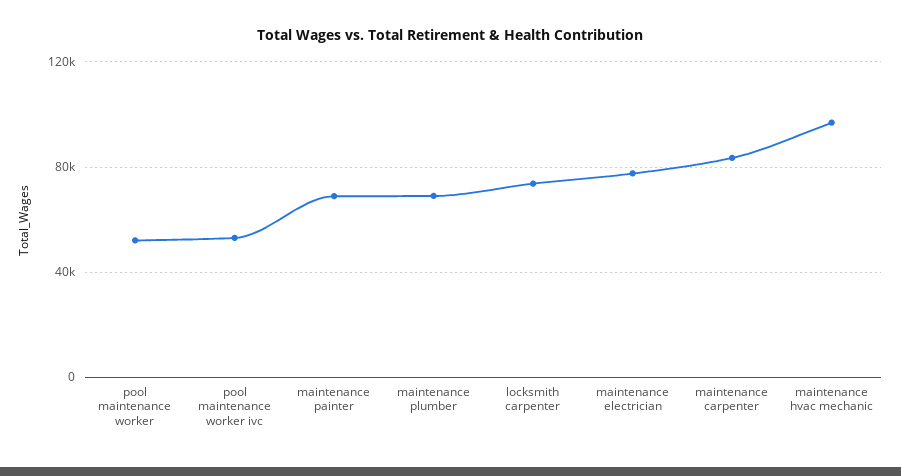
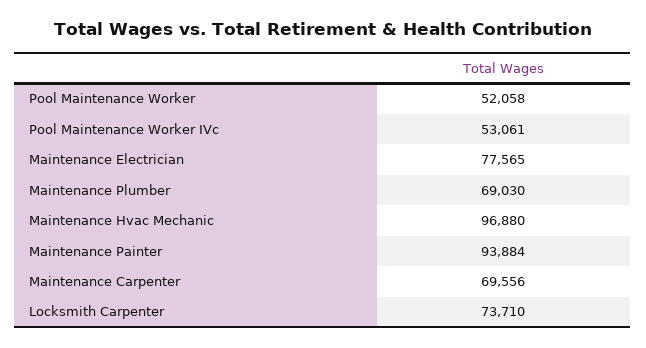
maintenance painter: 70000 -> 93884
maintenance carpenter: 85000 -> 69556

